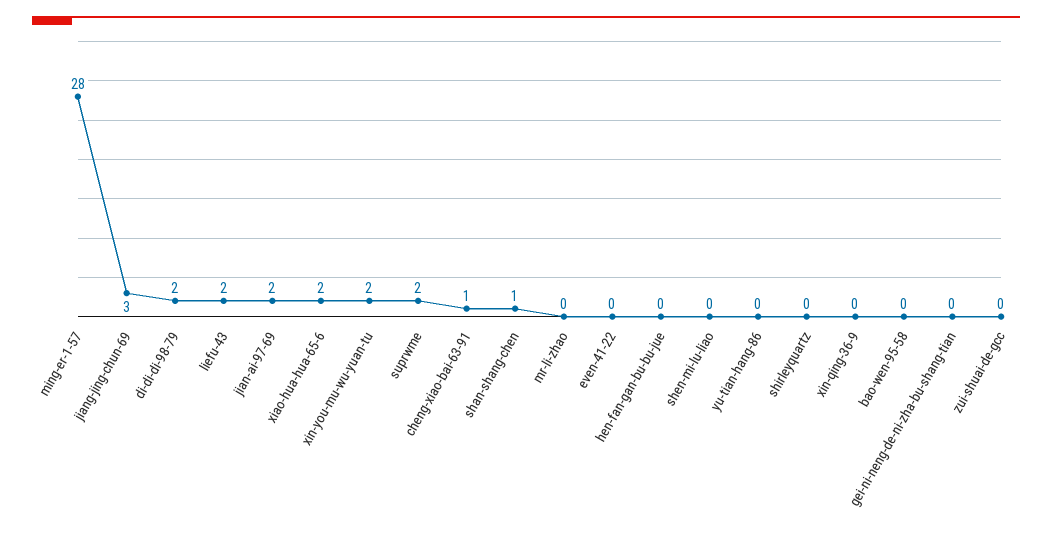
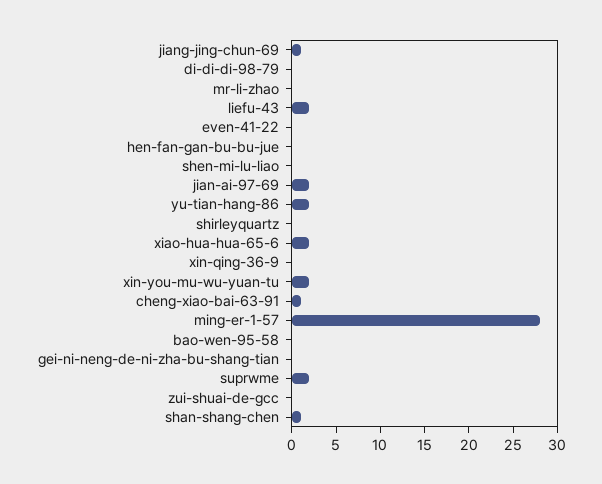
jiang-jing-chun-69: 3 -> 1
di-di-di-98-79: 2 -> 0
yu-tian-hang-86: 0 -> 2

